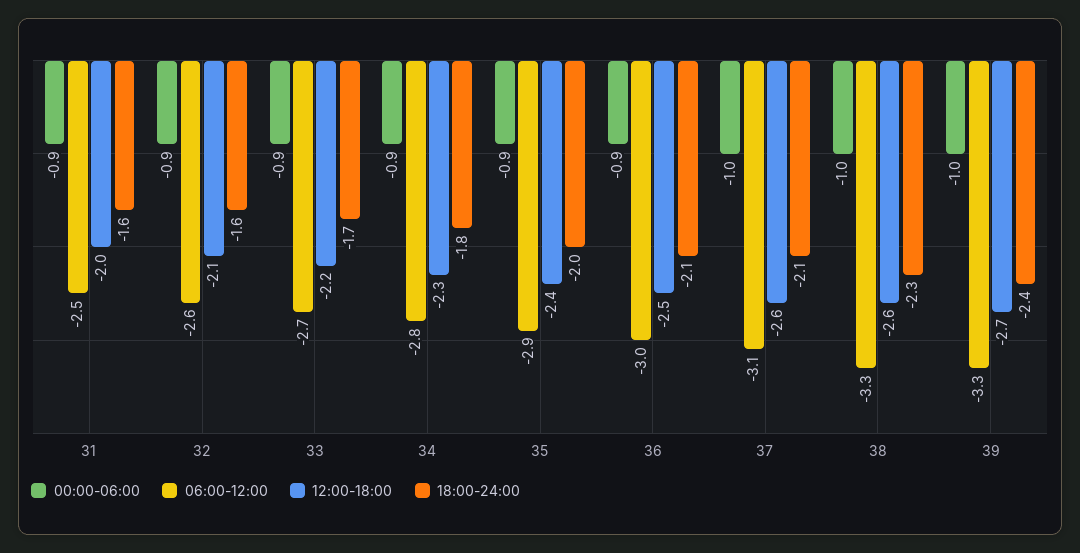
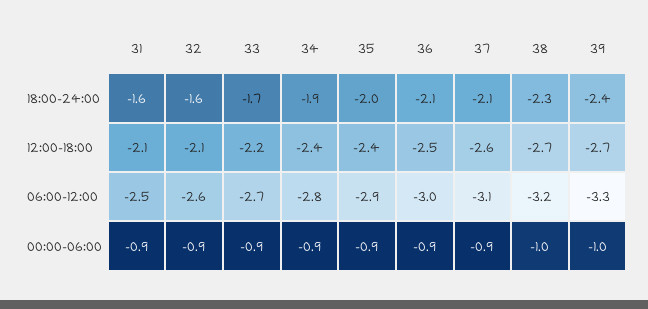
12:00-18:00, 31: -2 -> -2.1
12:00-18:00, 34: -2.3 -> -2.4
18:00-24:00, 34: -1.8 -> -1.9
00:00-06:00, 37: -1 -> -0.9
06:00-12:00, 38: -3.3 -> -3.2
12:00-18:00, 38: -2.6 -> -2.7

